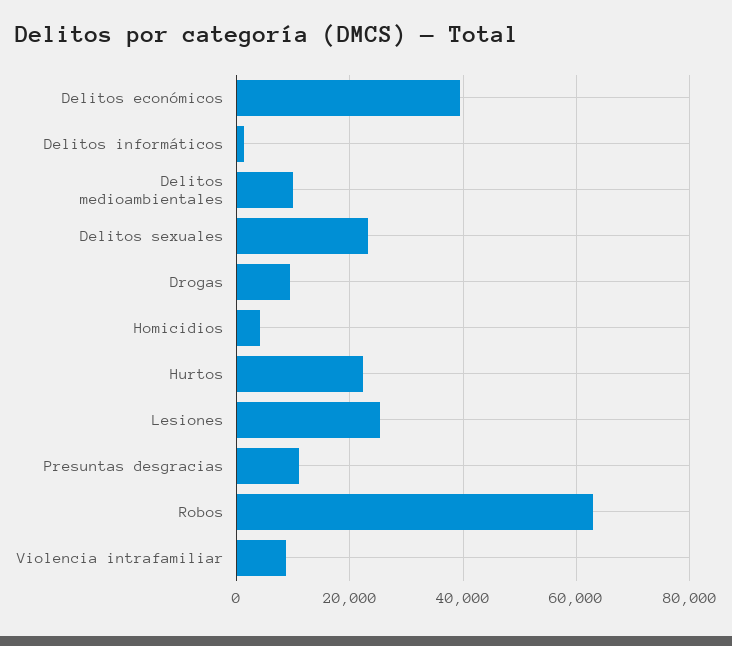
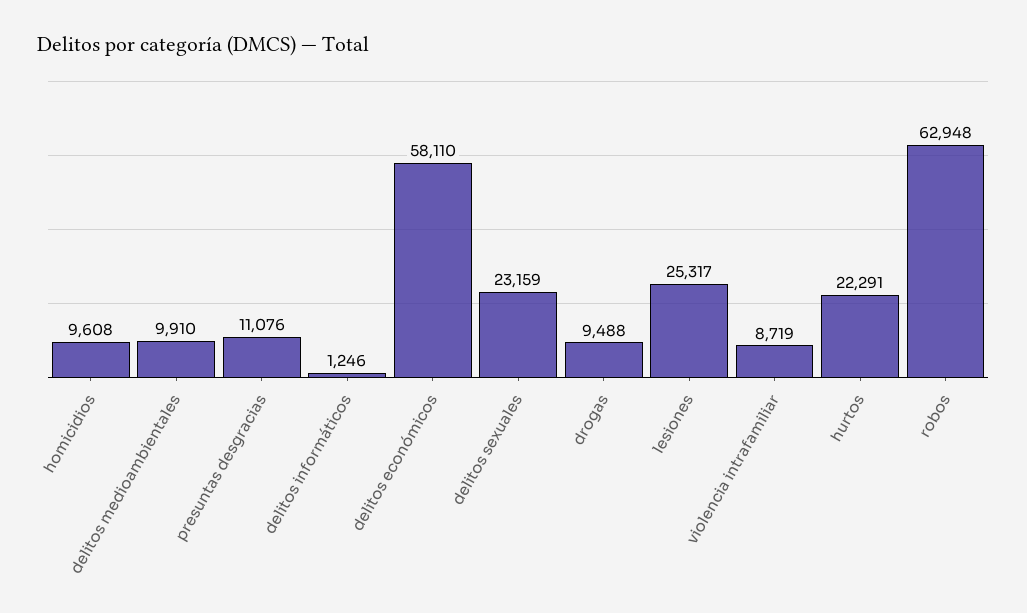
Delitos económicos: 40000 -> 58110
Homicidios: 4000 -> 9608

